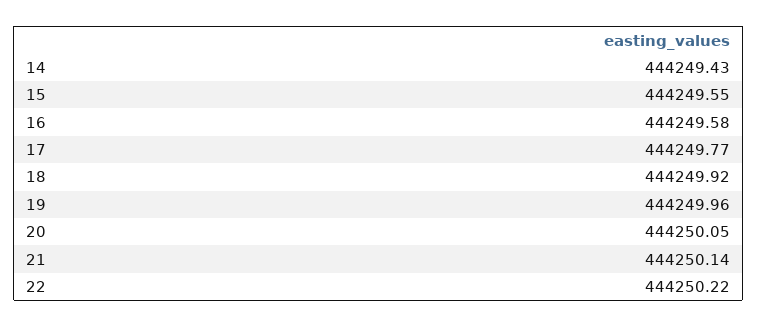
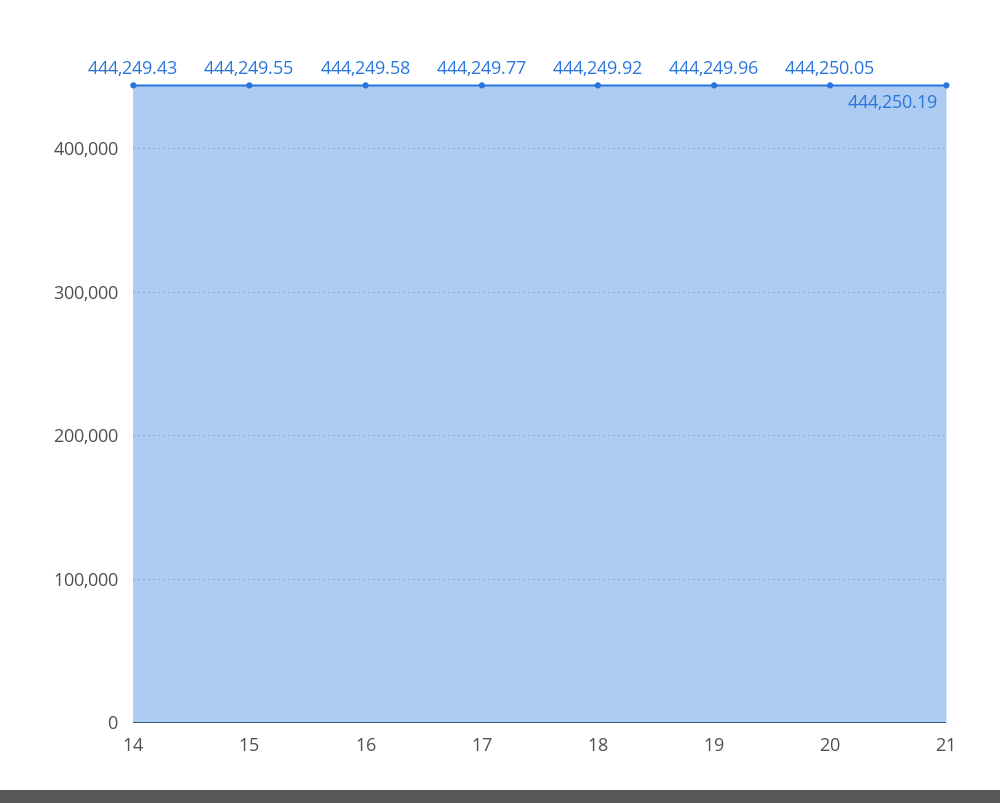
21: 444250.14 -> 444250.19
22: 444250.22 -> none

